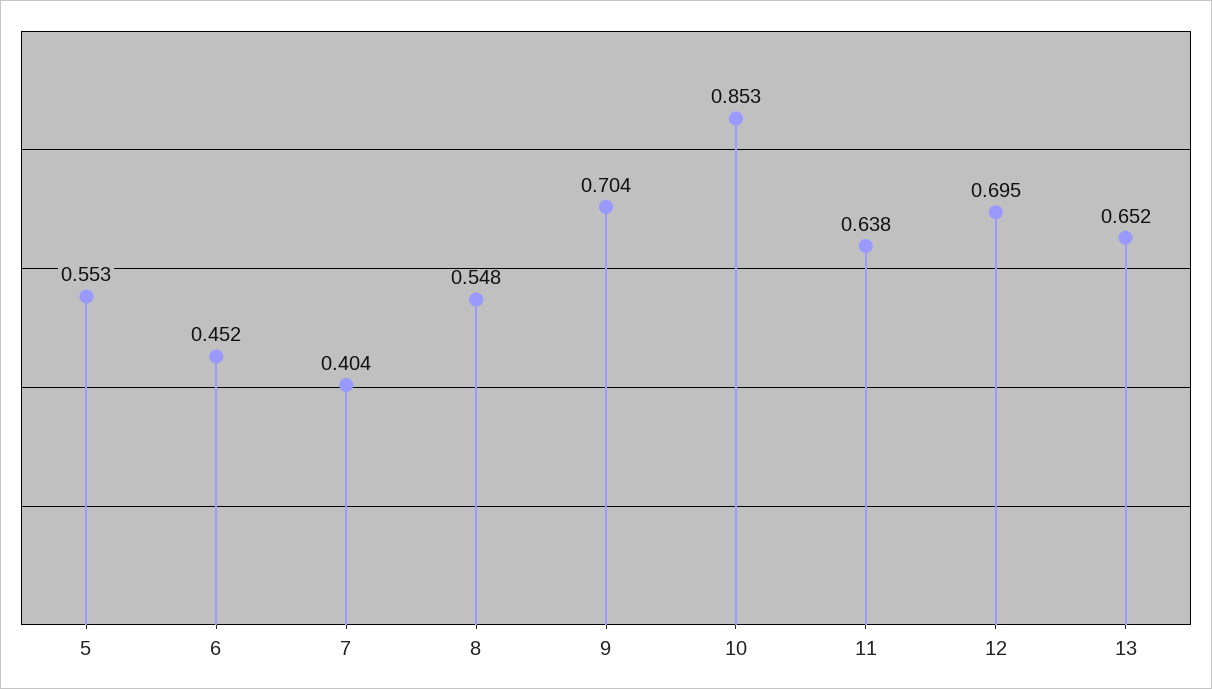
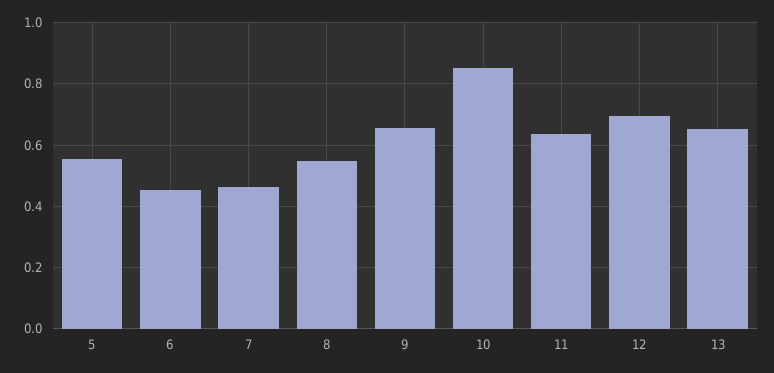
7: 0.404 -> 0.46
9: 0.704 -> 0.66

